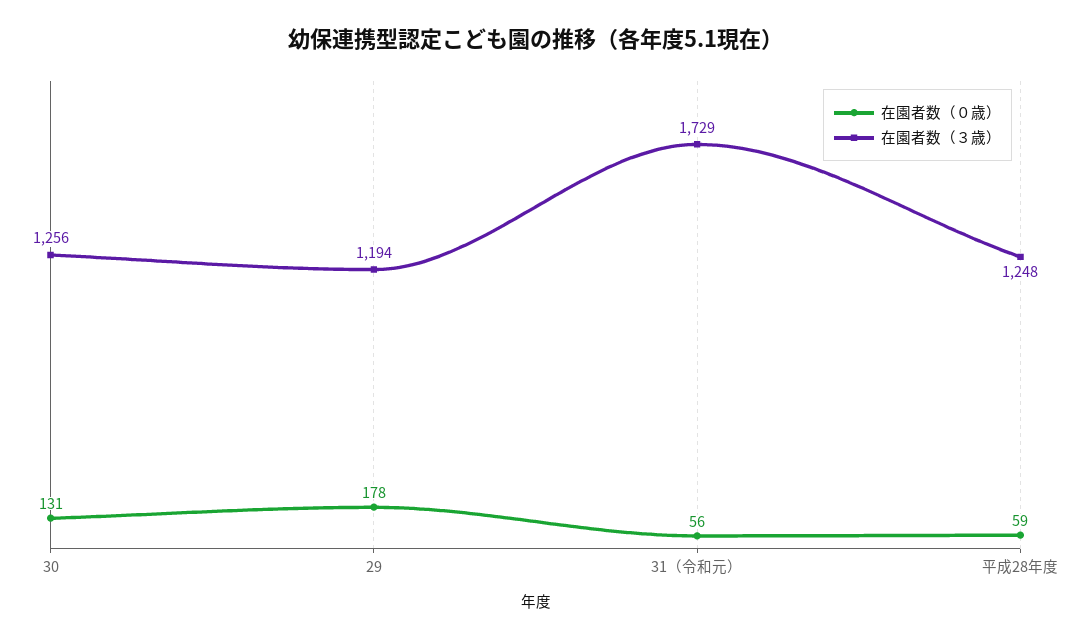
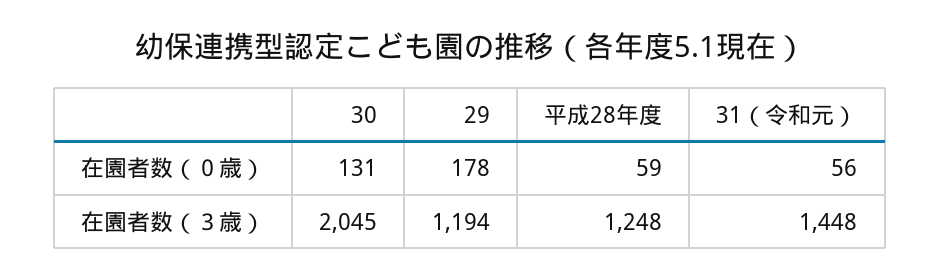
在園者数（３歳）, 30: 1256 -> 2045
在園者数（３歳）, 31（令和元）: 1729 -> 1448

